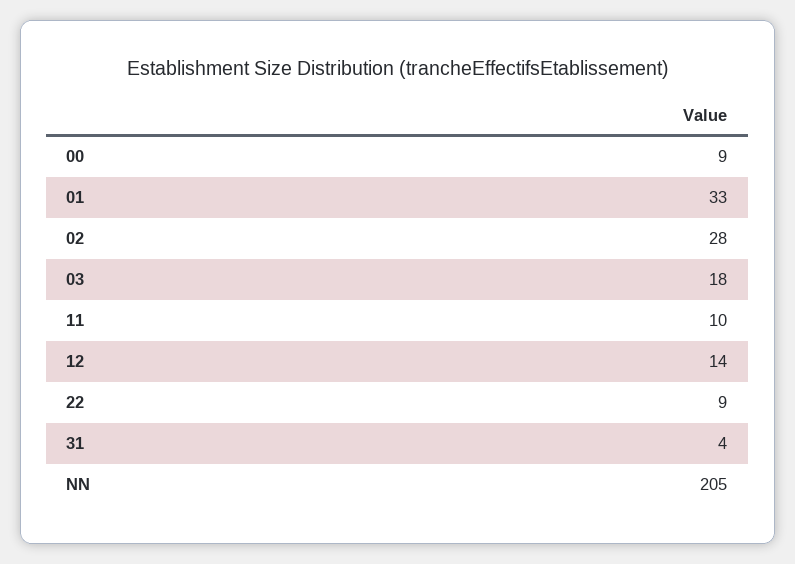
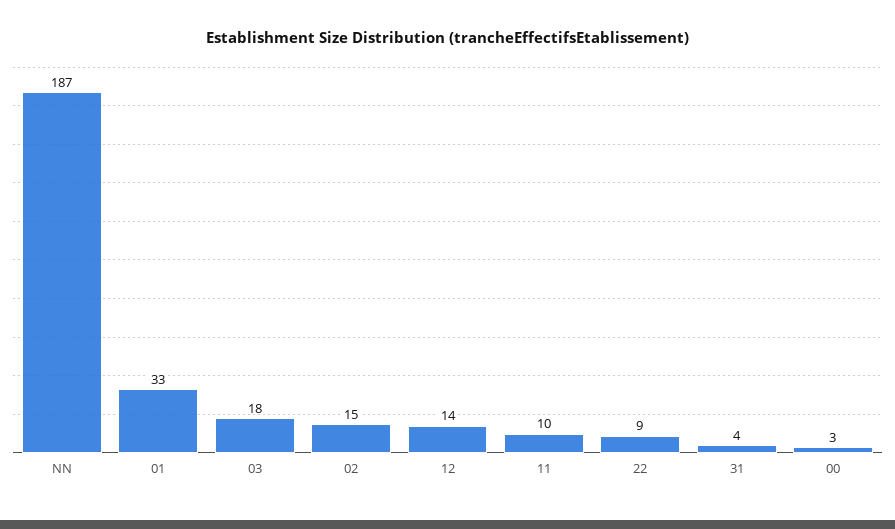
00: 9 -> 3
02: 28 -> 15
NN: 205 -> 187

